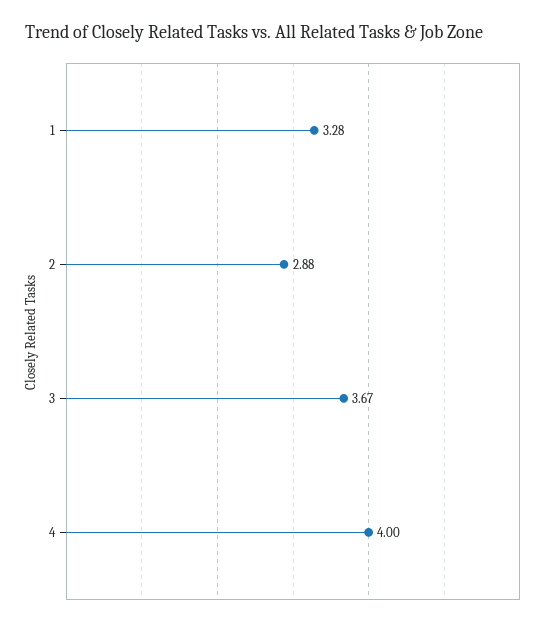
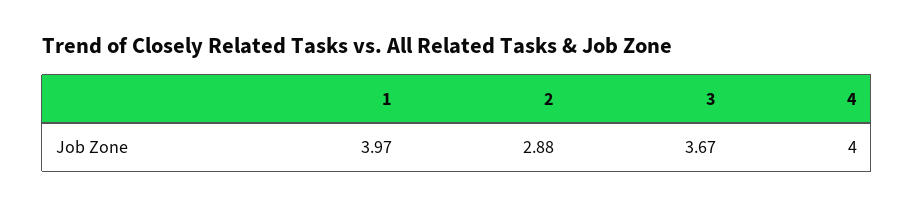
1: 3.28 -> 3.97

